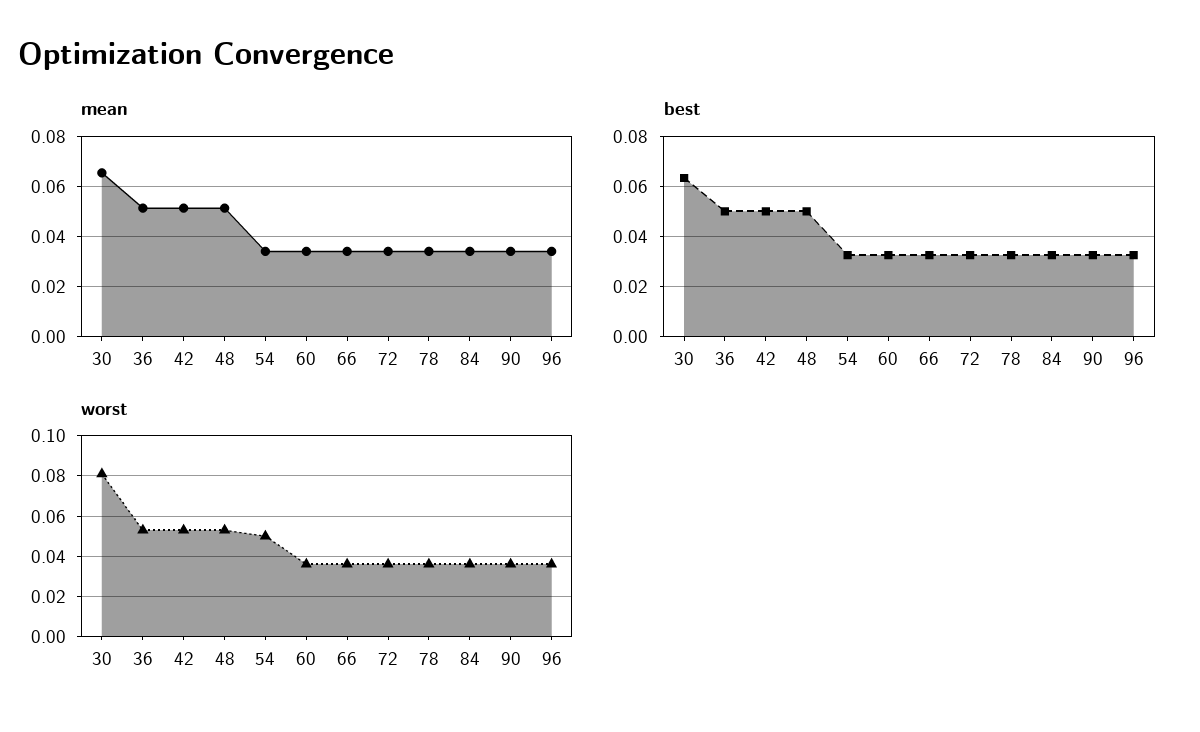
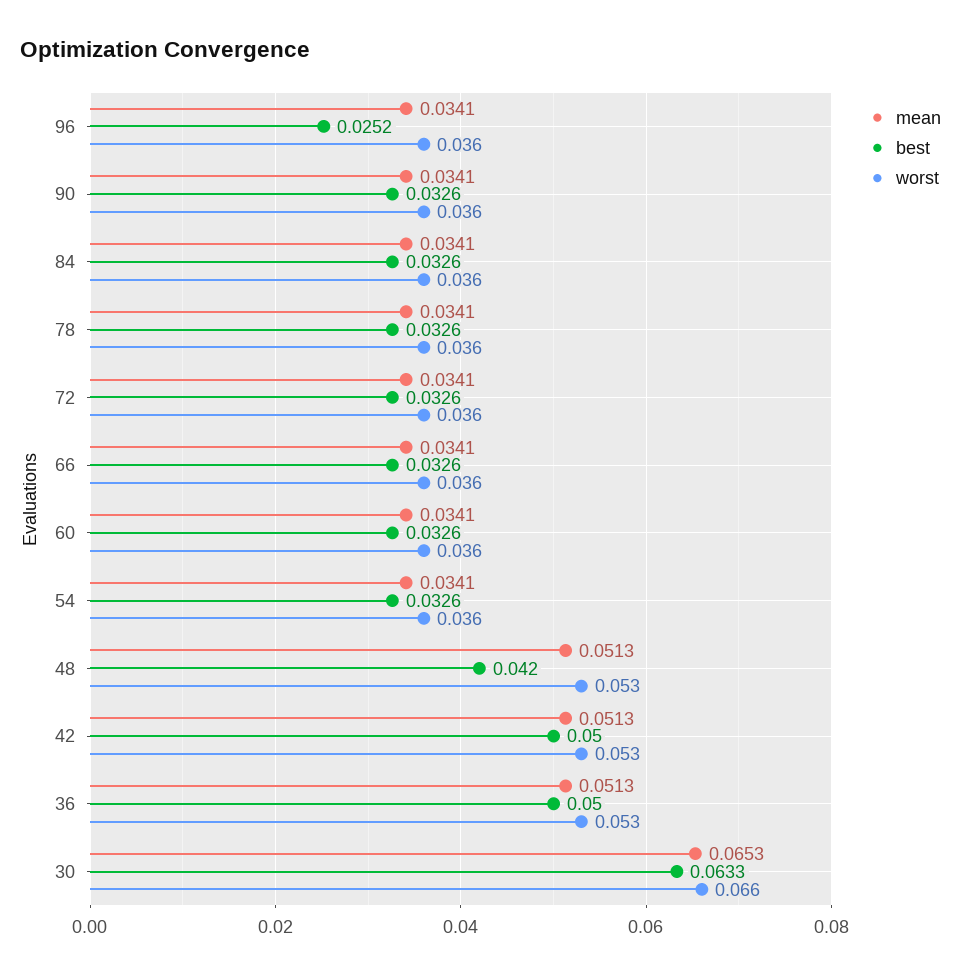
best, 48: 0.05 -> 0.042
best, 96: 0.0325 -> 0.0252
worst, 30: 0.08 -> 0.066
worst, 54: 0.05 -> 0.036

